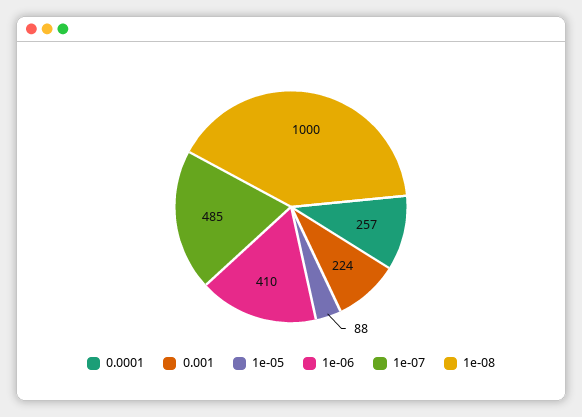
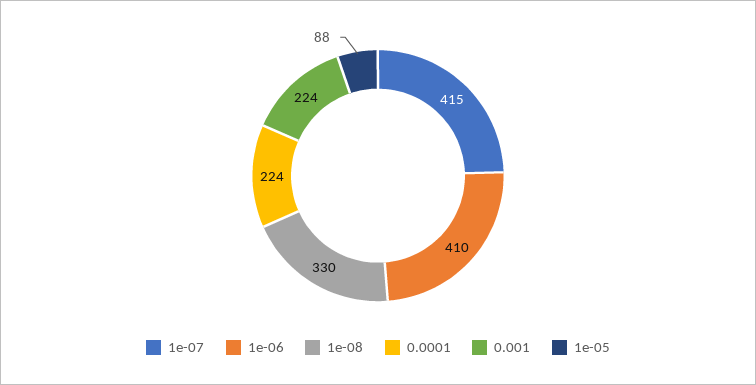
0.0001: 257 -> 224
1e-07: 485 -> 415
1e-08: 1000 -> 330

